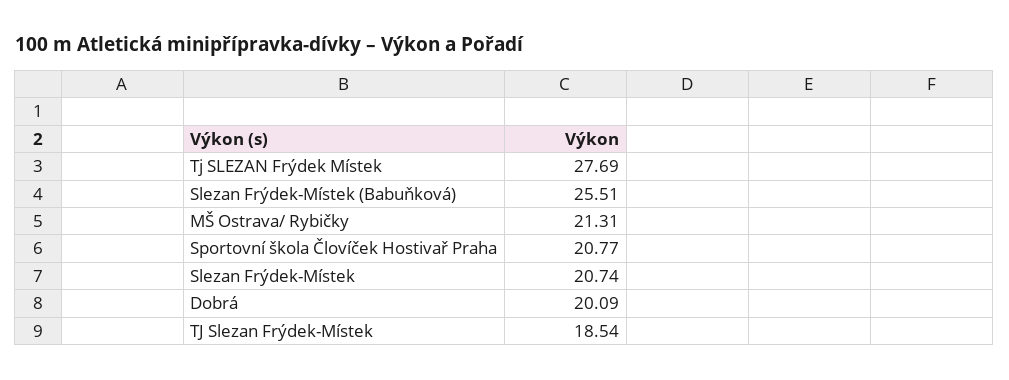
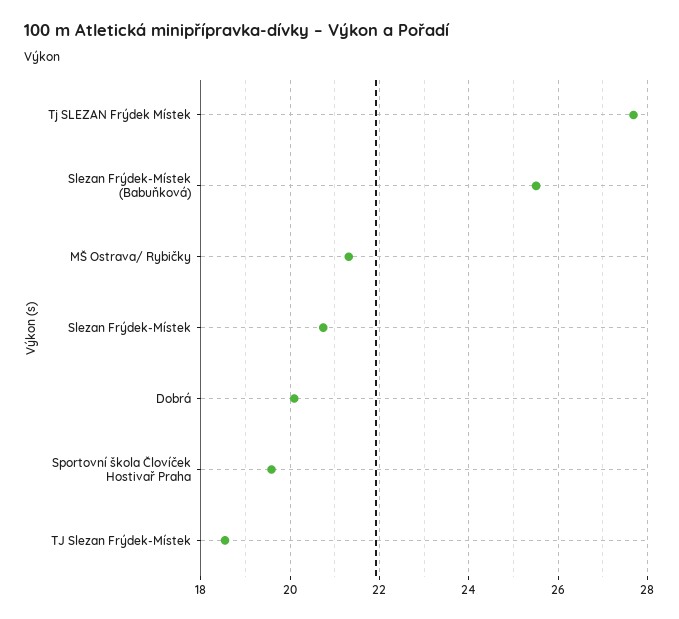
Sportovní škola Človíček Hostivař Praha: 20.77 -> 19.6

